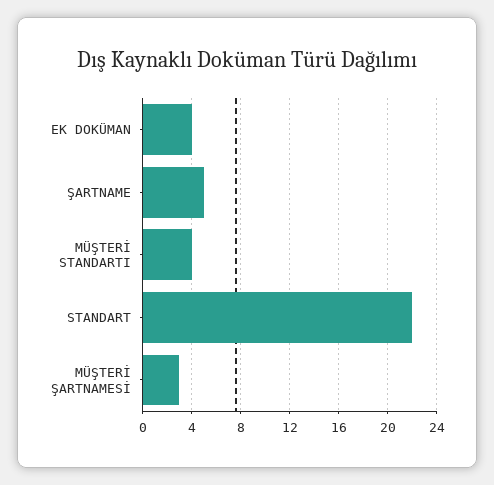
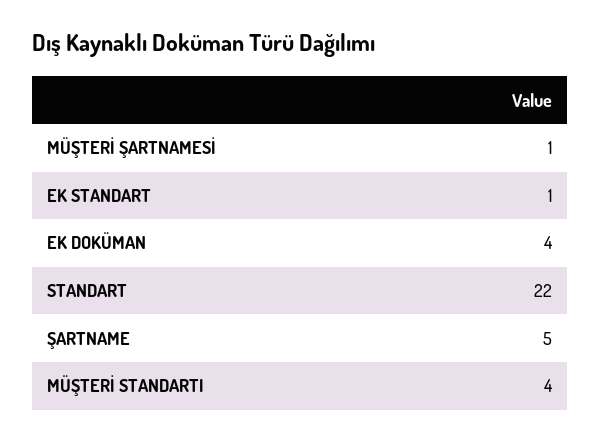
MÜŞTERİ ŞARTNAMESİ: 3 -> 1
EK STANDART: none -> 1

